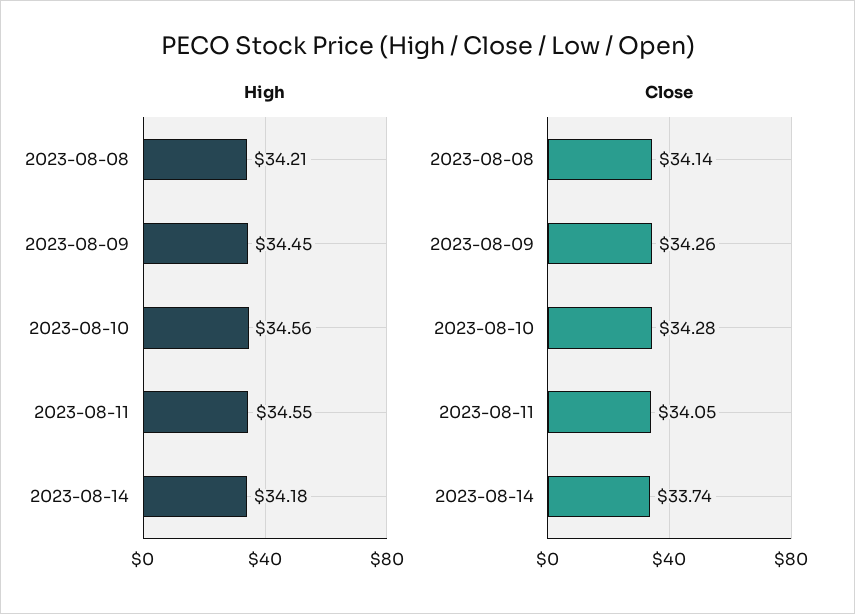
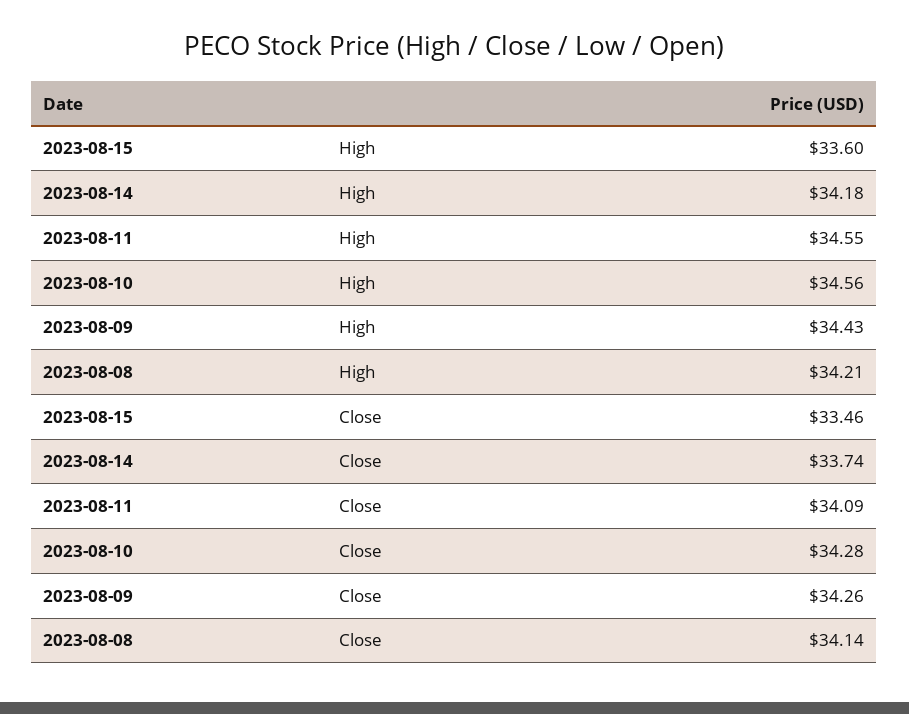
High, 2023-08-09: 34.45 -> 34.43
Close, 2023-08-11: 34.05 -> 34.09
High, 2023-08-15: none -> 33.6
Close, 2023-08-15: none -> 33.46

